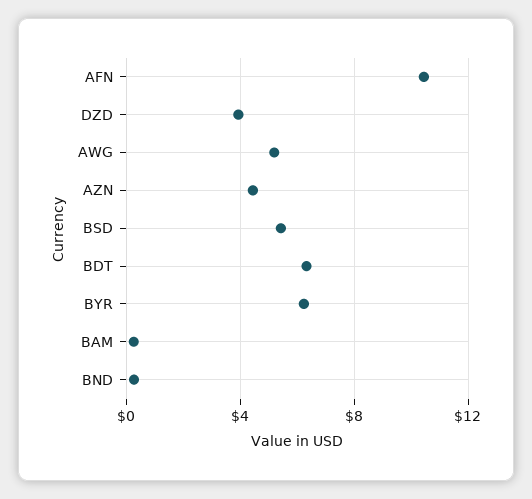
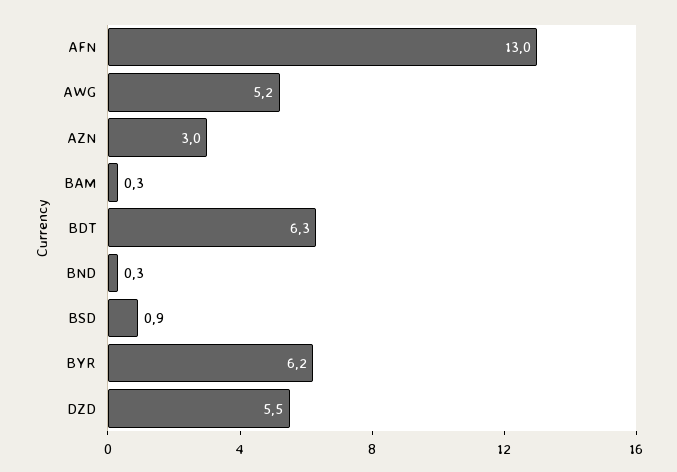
AFN: 10.5 -> 13
DZD: 4 -> 5.5
AZN: 4.5 -> 3
BSD: 5.5 -> 0.9

